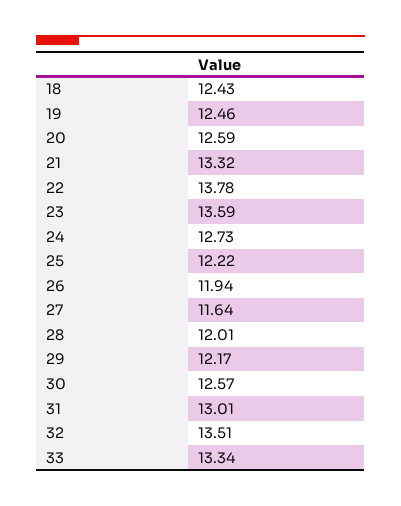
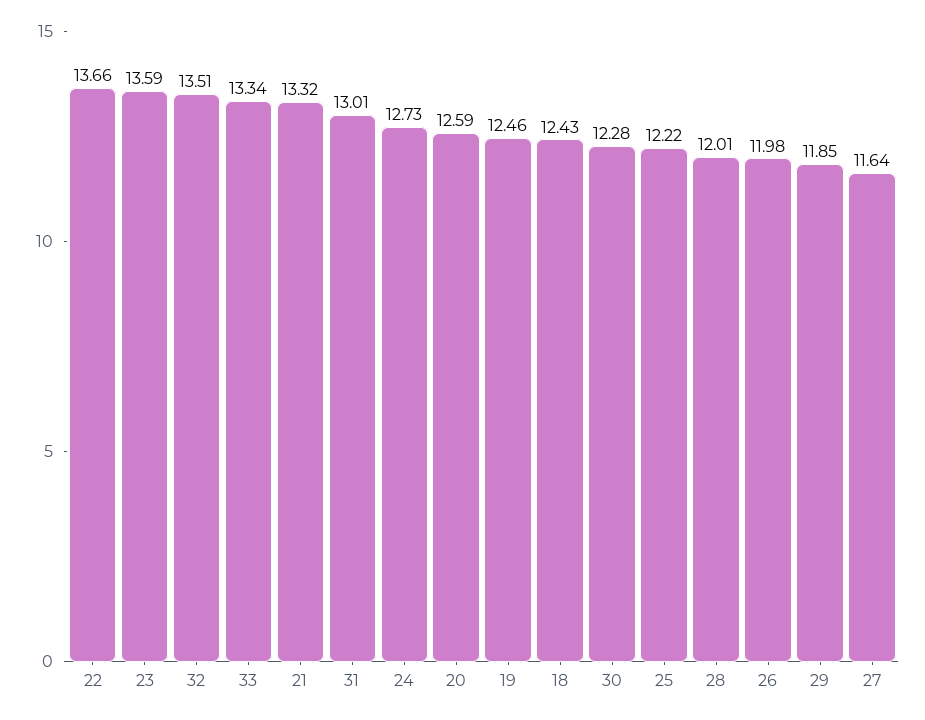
22: 13.78 -> 13.66
26: 11.94 -> 11.98
29: 12.17 -> 11.85
30: 12.57 -> 12.28

